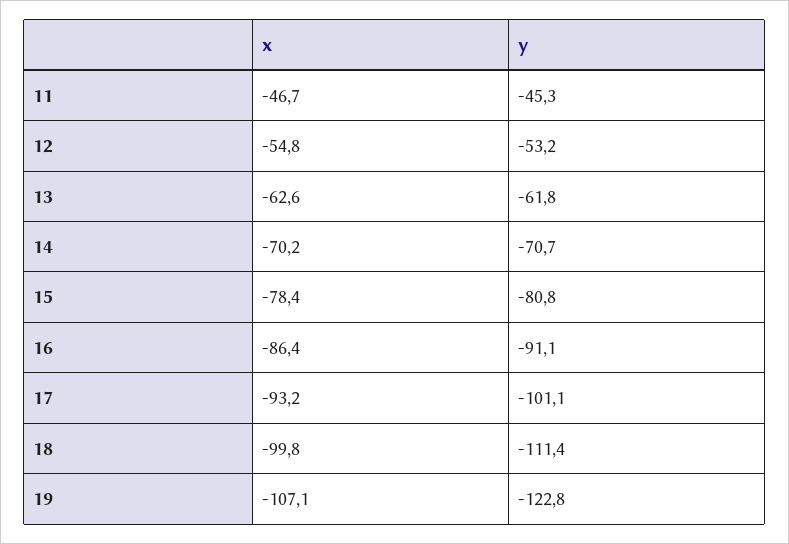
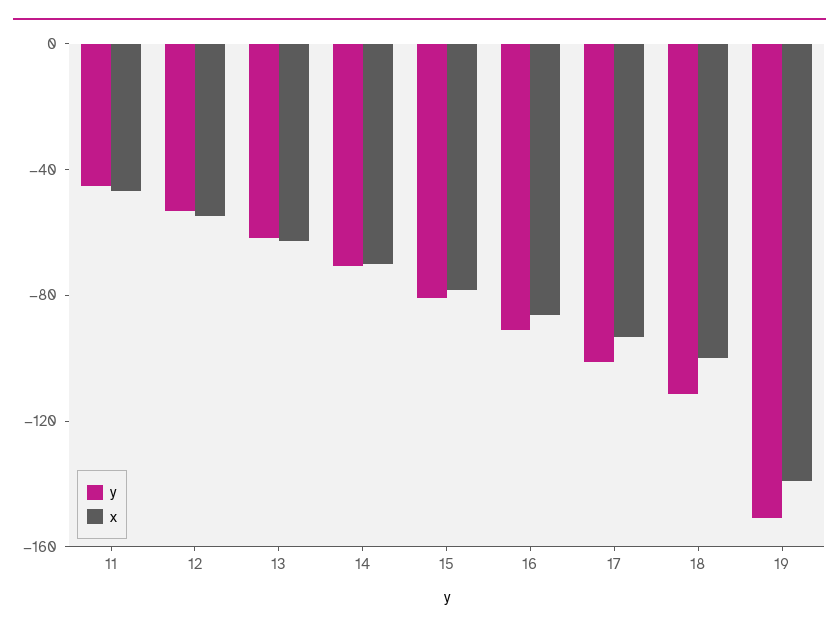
x, 19: -107.1 -> -140
y, 19: -122.8 -> -150

